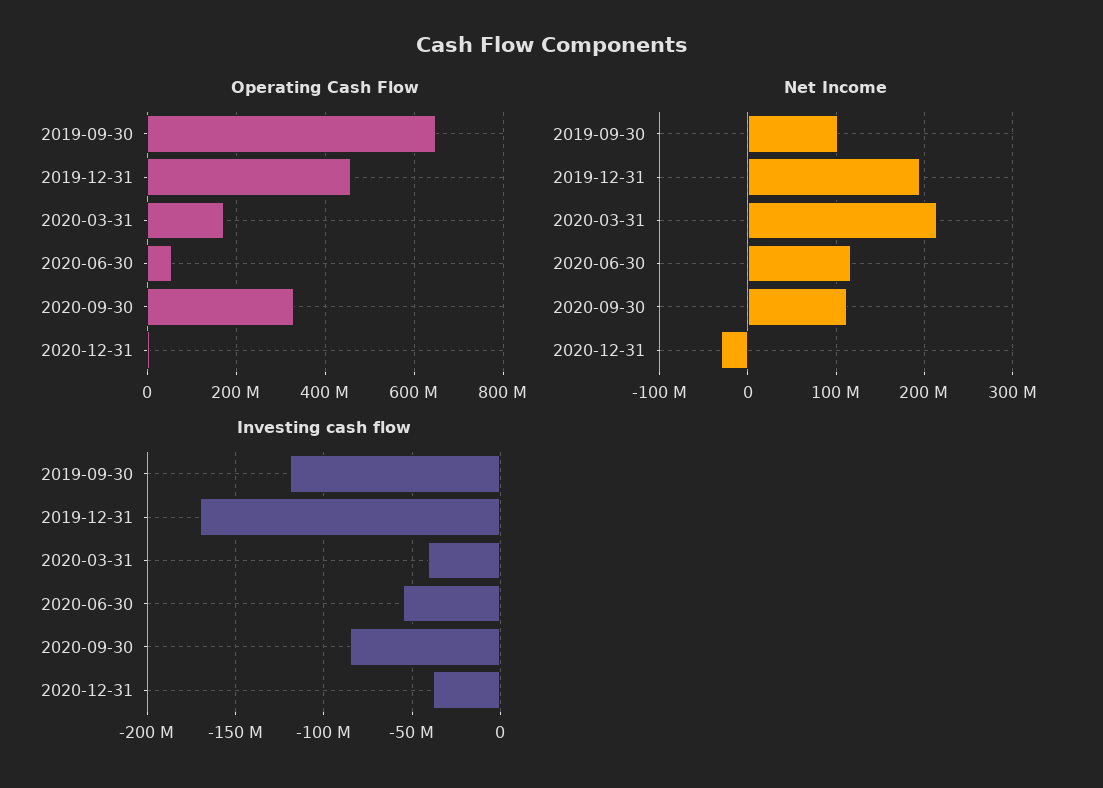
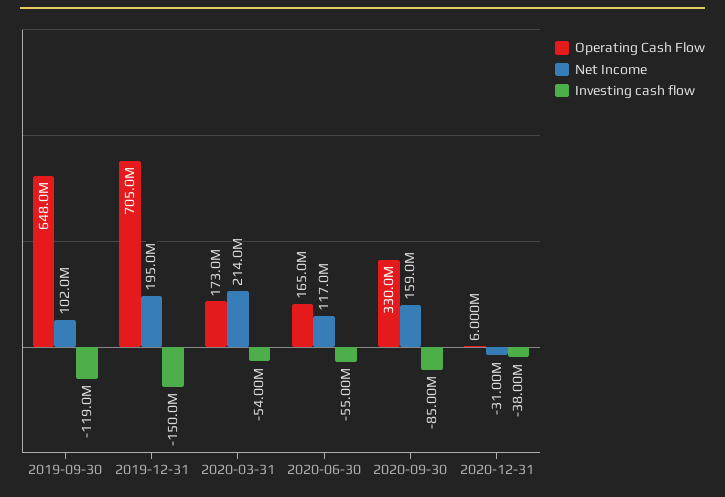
Operating Cash Flow, 2019-12-31: 460000000 -> 705000000
Operating Cash Flow, 2020-06-30: 60000000 -> 165000000
Net Income, 2020-09-30: 110000000 -> 159000000
Investing cash flow, 2019-12-31: -170000000 -> -150000000
Investing cash flow, 2020-03-31: -40000000 -> -54000000

